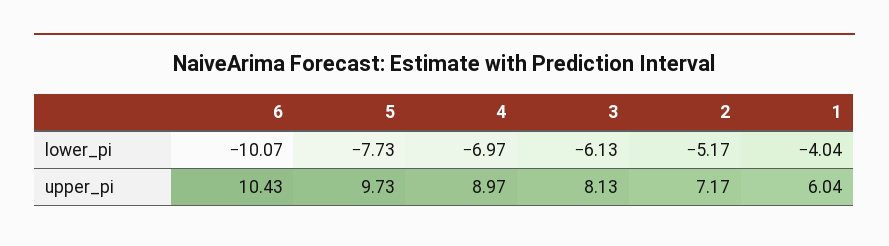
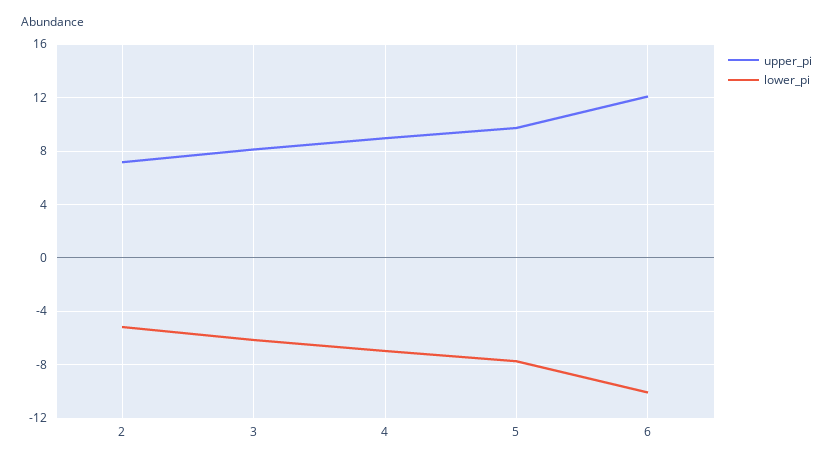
lower_pi, 1: -4.04 -> none
upper_pi, 6: 10.43 -> 12
upper_pi, 1: 6.04 -> none

